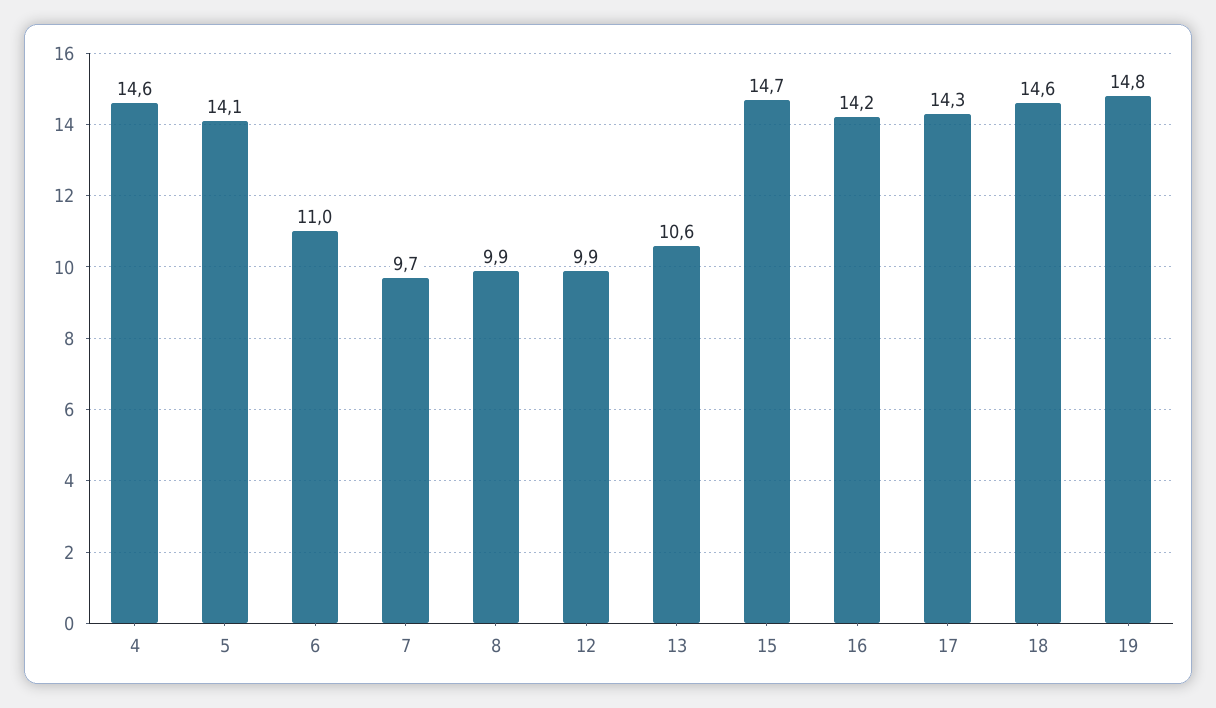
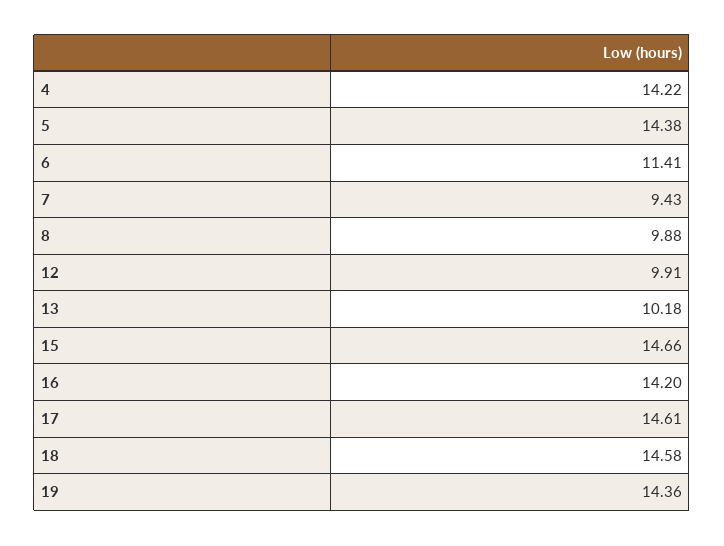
4: 14.6 -> 14.22
5: 14.1 -> 14.38
6: 11 -> 11.41
7: 9.7 -> 9.43
13: 10.6 -> 10.18
17: 14.3 -> 14.61
19: 14.8 -> 14.36

